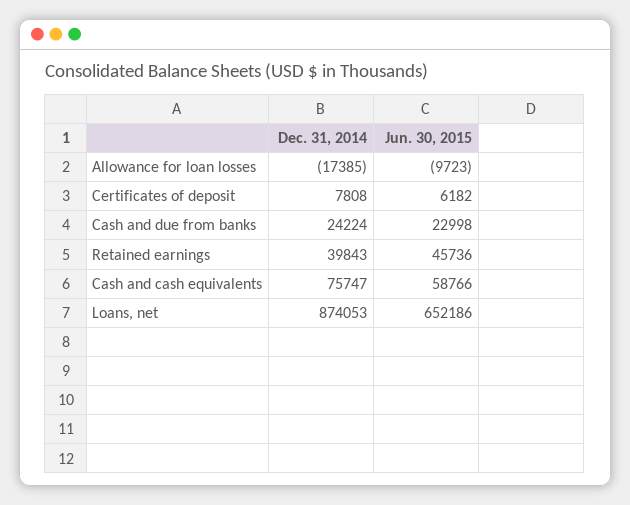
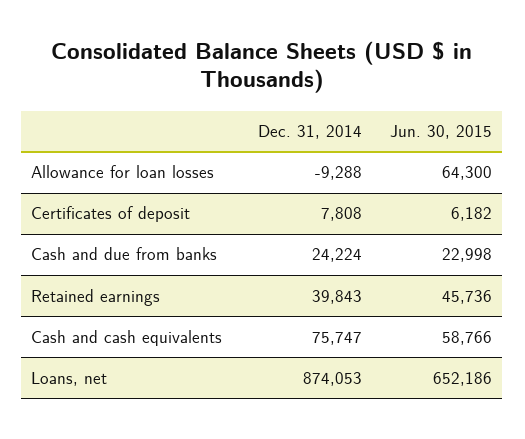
Dec. 31, 2014, Allowance for loan losses: -17385 -> -9288
Jun. 30, 2015, Allowance for loan losses: -9723 -> 64300

